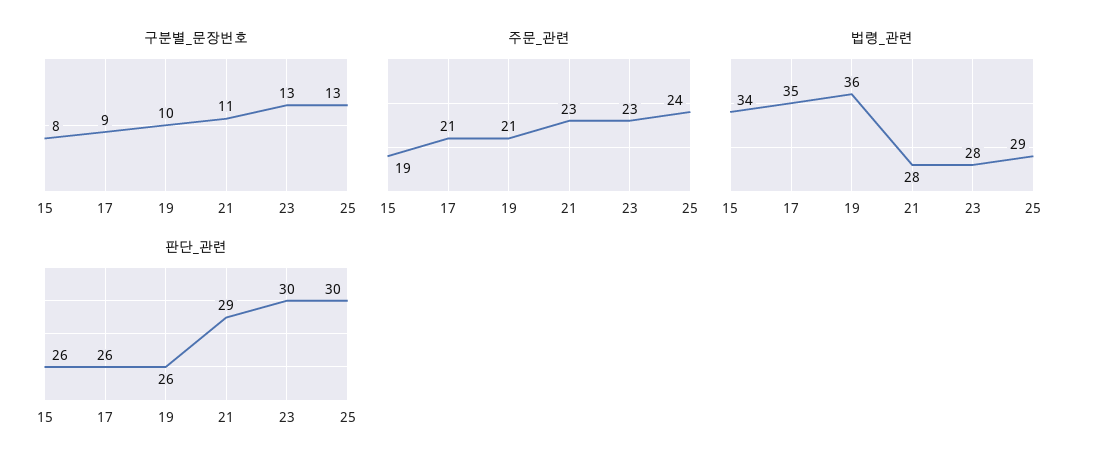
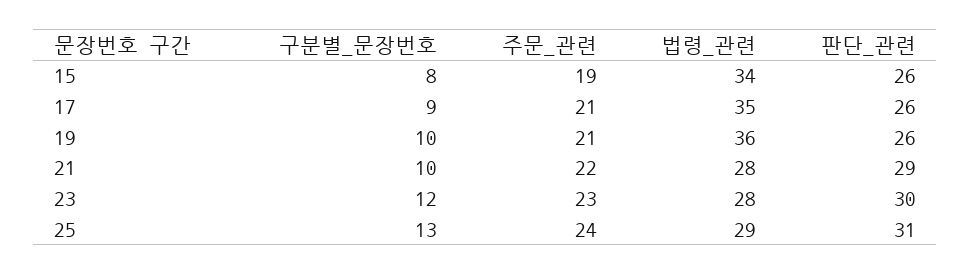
구분별_문장번호, 21: 11 -> 10
구분별_문장번호, 23: 13 -> 12
주문_관련, 21: 23 -> 22
판단_관련, 25: 30 -> 31

